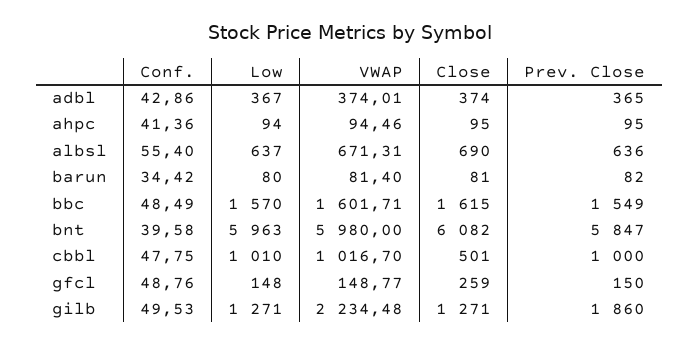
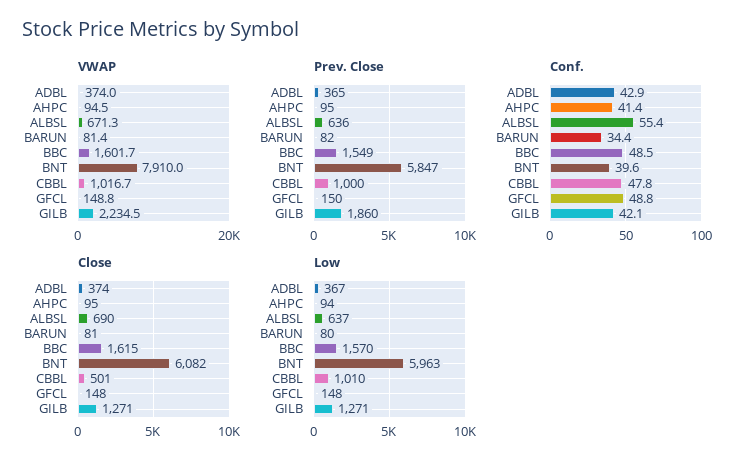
VWAP, bnt: 5980 -> 7910
Close, gfcl: 259 -> 148
Conf., gilb: 49.53 -> 42.1

